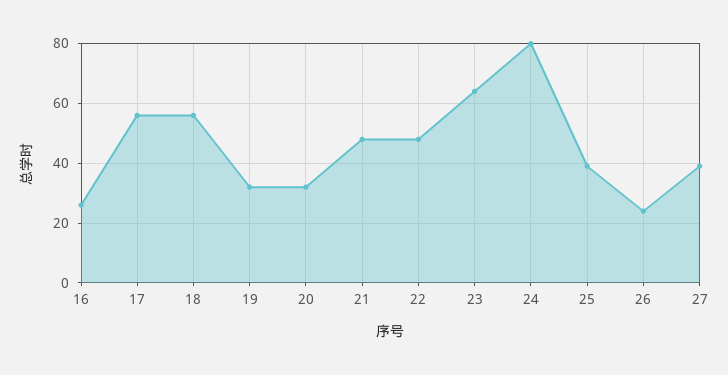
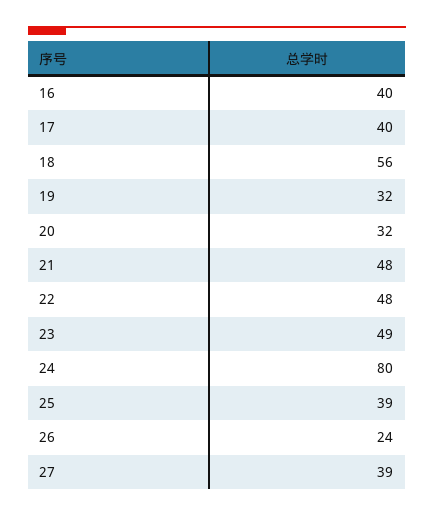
16: 25 -> 40
17: 55 -> 40
23: 65 -> 49

